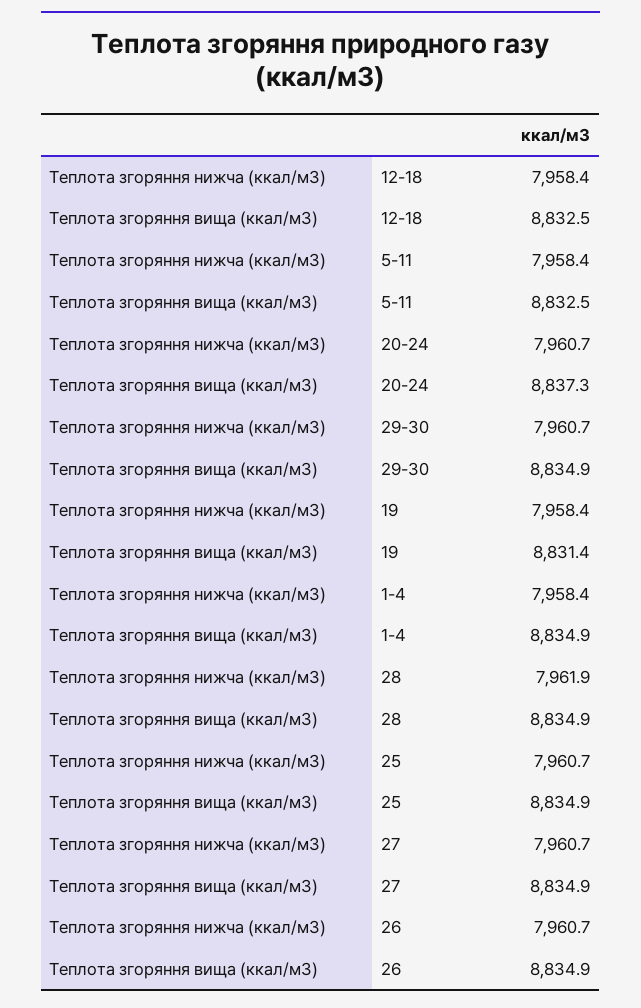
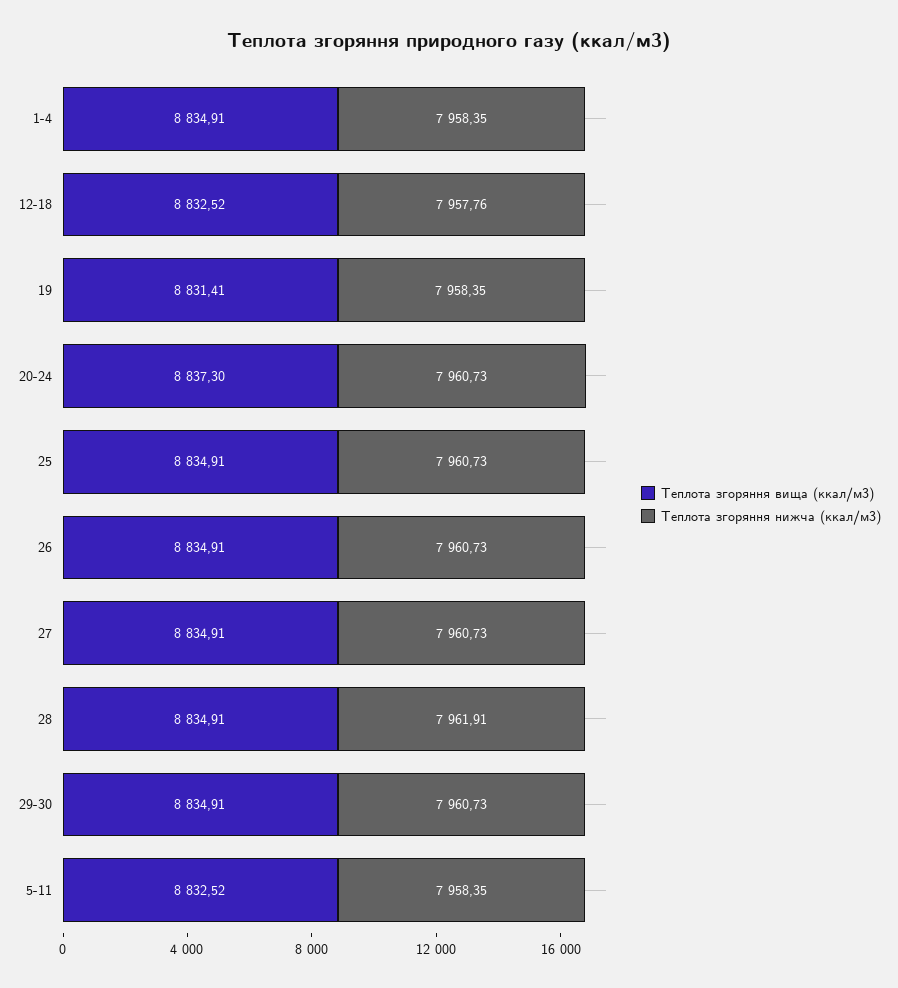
Теплота згоряння нижча (ккал/м3), 12-18: 7958.4 -> 7957.76

